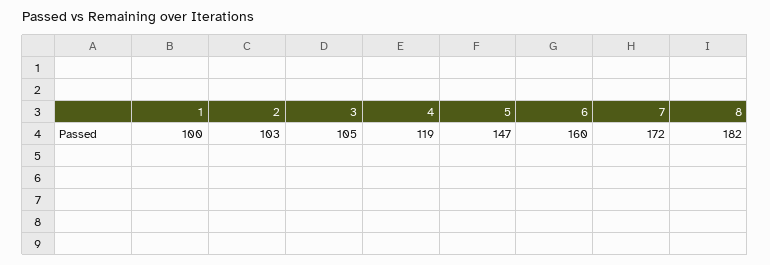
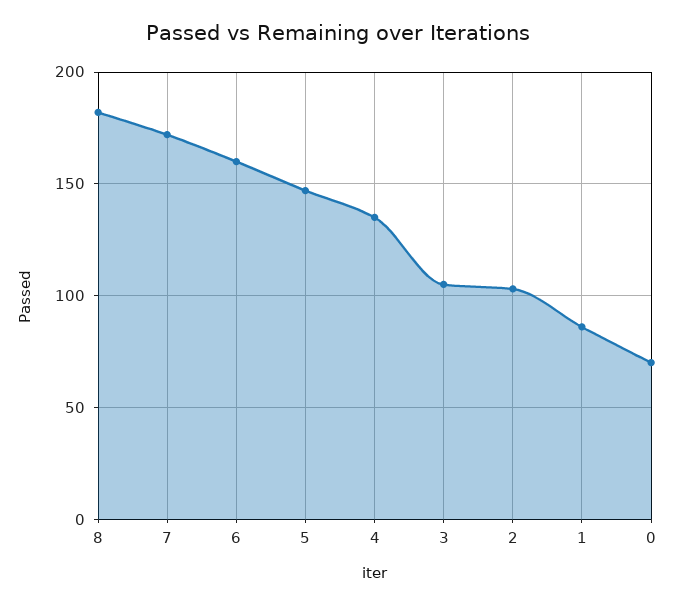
1: 100 -> 85
4: 119 -> 135
0: none -> 70

